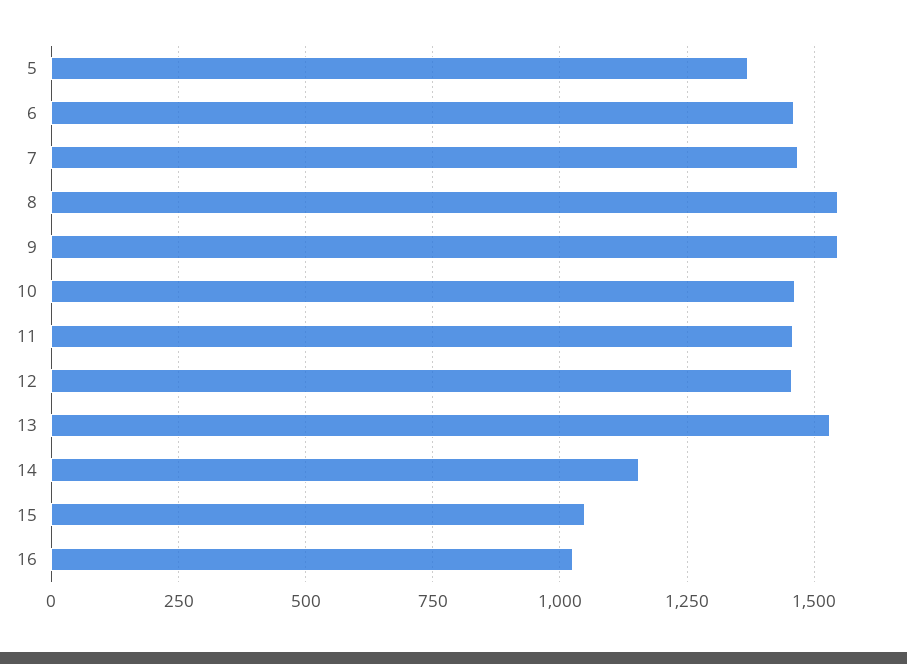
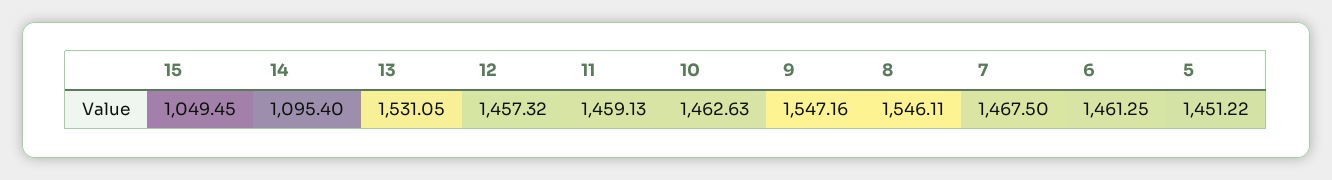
5: 1375 -> 1451.22
14: 1150 -> 1095.4
16: 1025 -> none

